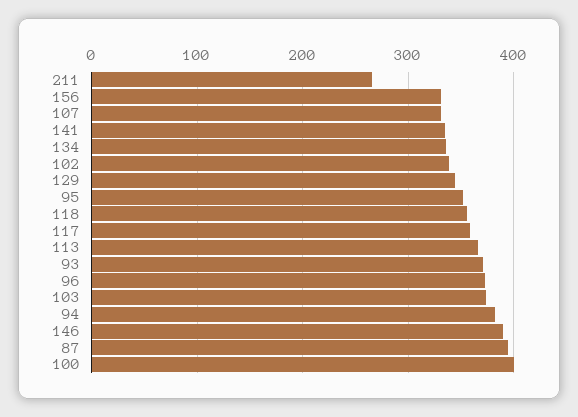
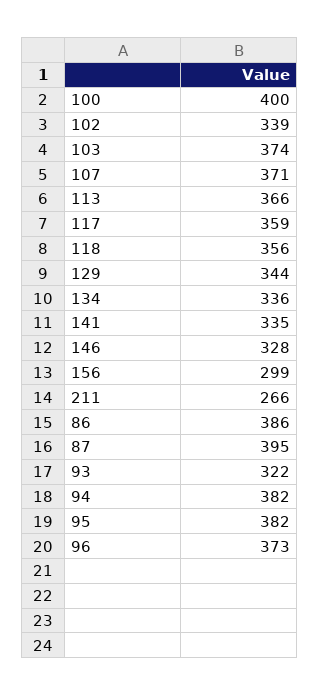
156: 330 -> 299
107: 330 -> 371
95: 350 -> 382
93: 370 -> 322
146: 390 -> 328
86: none -> 386

